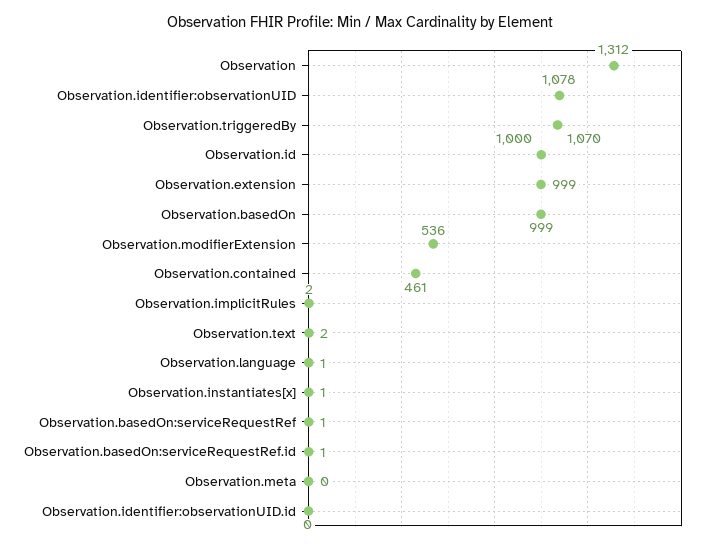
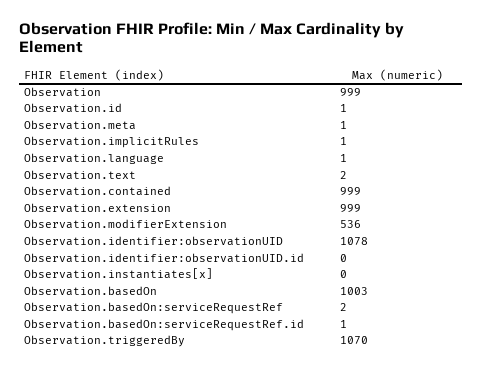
Observation: 1312 -> 999
Observation.id: 1000 -> 1
Observation.basedOn: 999 -> 1003
Observation.contained: 461 -> 999
Observation.implicitRules: 2 -> 1
Observation.instantiates[x]: 1 -> 0
Observation.basedOn:serviceRequestRef: 1 -> 2
Observation.meta: 0 -> 1

